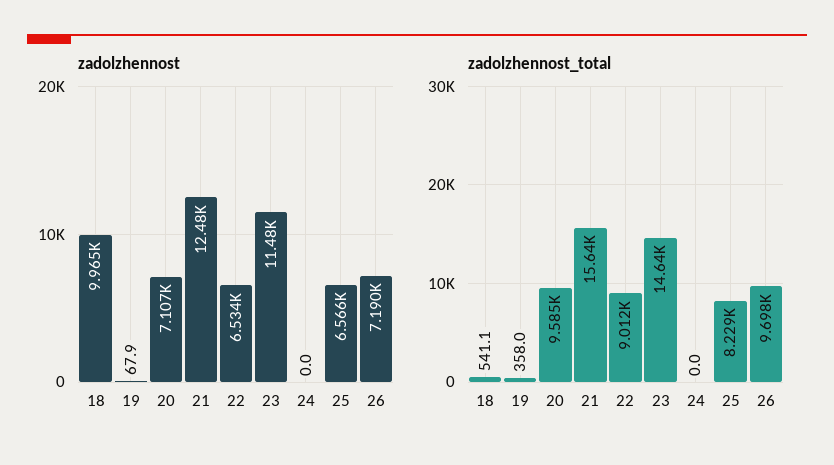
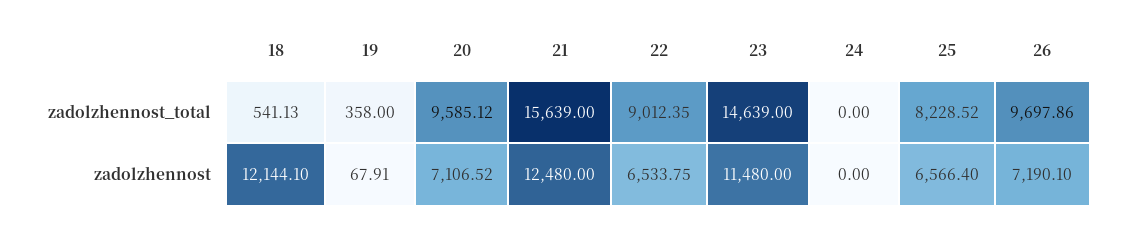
zadolzhennost, 18: 9965 -> 12144.1

